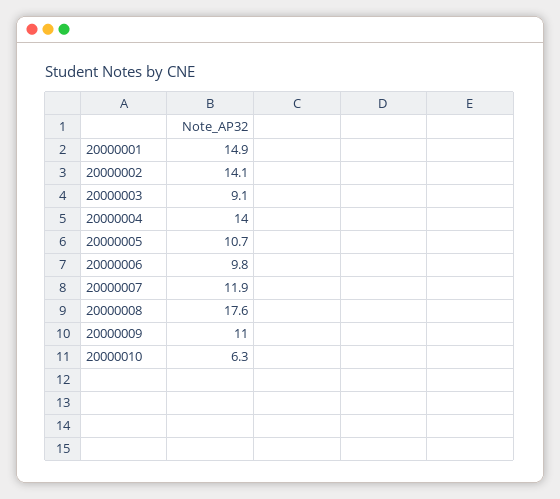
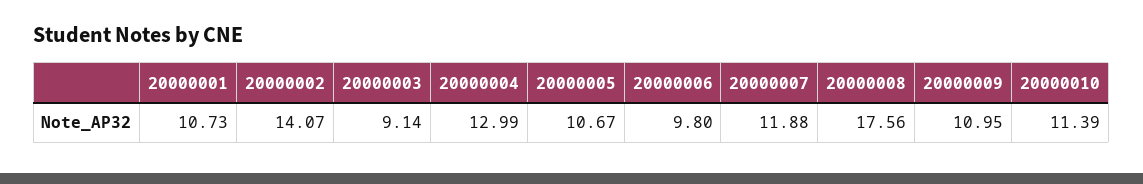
20000001: 14.9 -> 10.73
20000004: 14 -> 12.99
20000010: 6.3 -> 11.39

